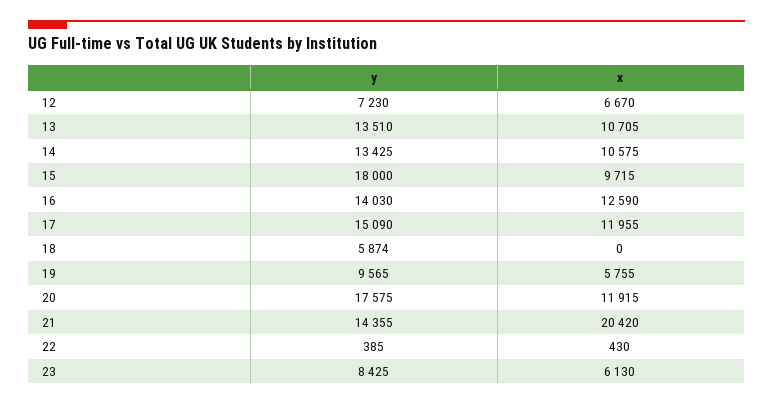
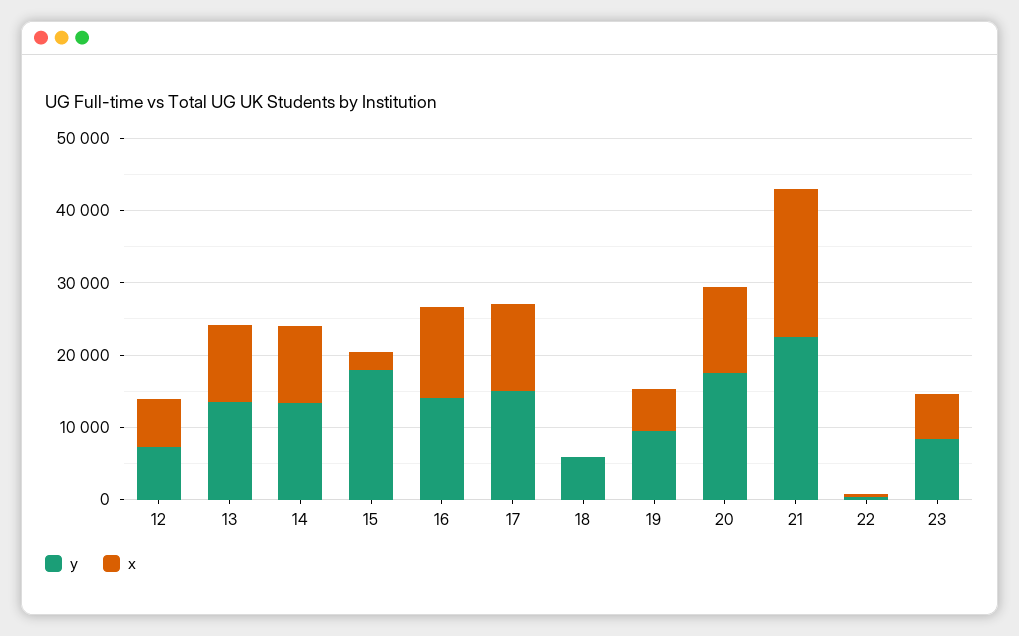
x, 15: 9715 -> 2000
y, 21: 14355 -> 22000

